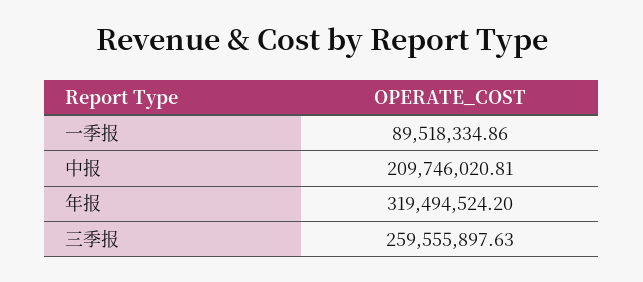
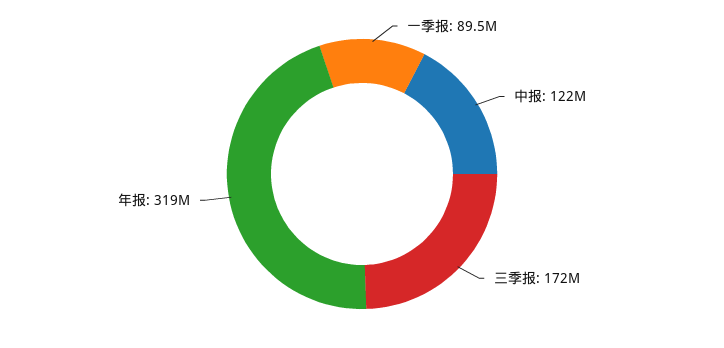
中报: 209746020.81 -> 122000000
三季报: 259555897.63 -> 172000000

